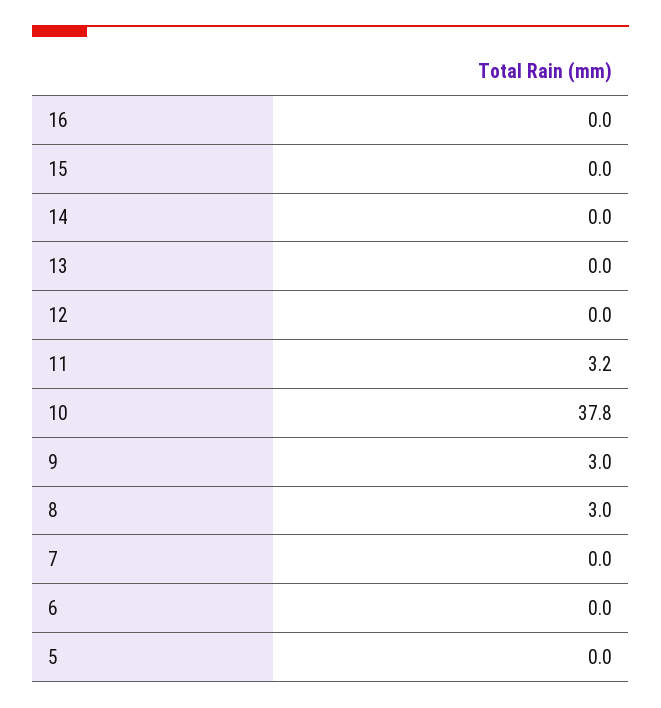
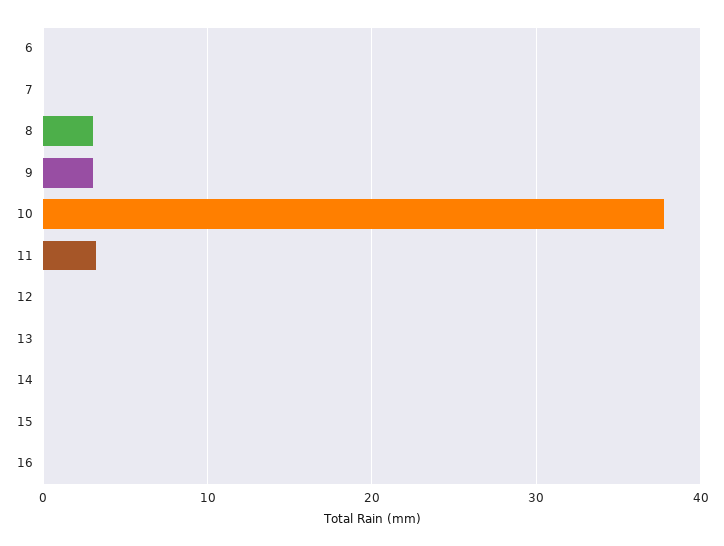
5: 0 -> none

